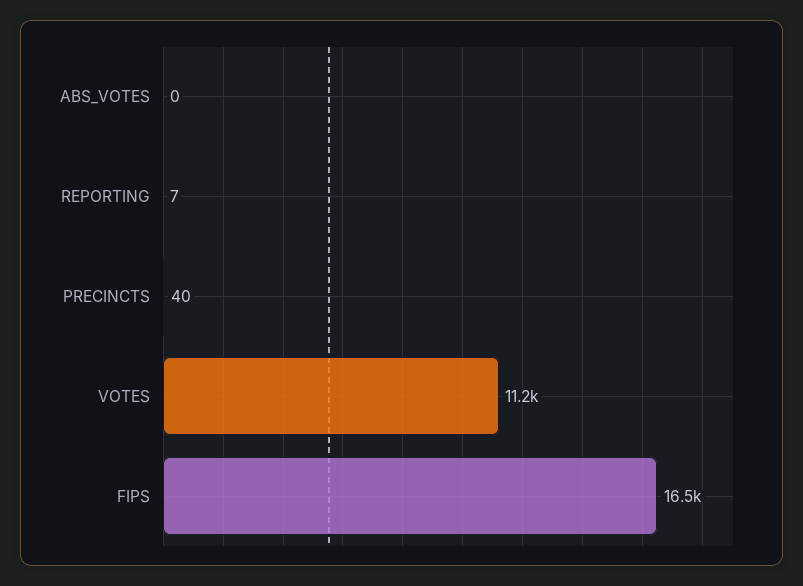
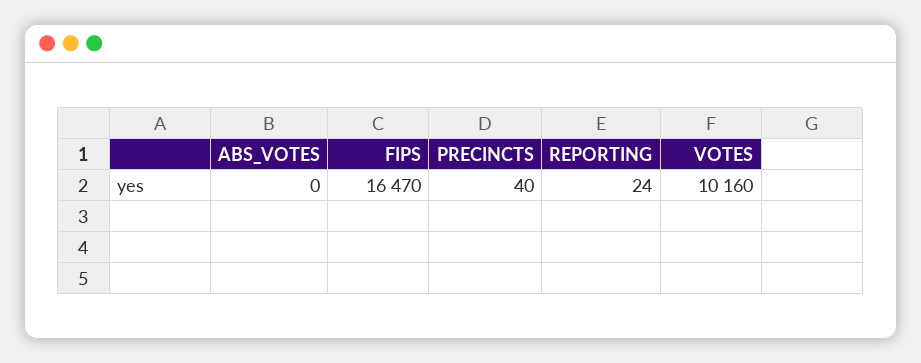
REPORTING: 7 -> 24
VOTES: 11200 -> 10160

